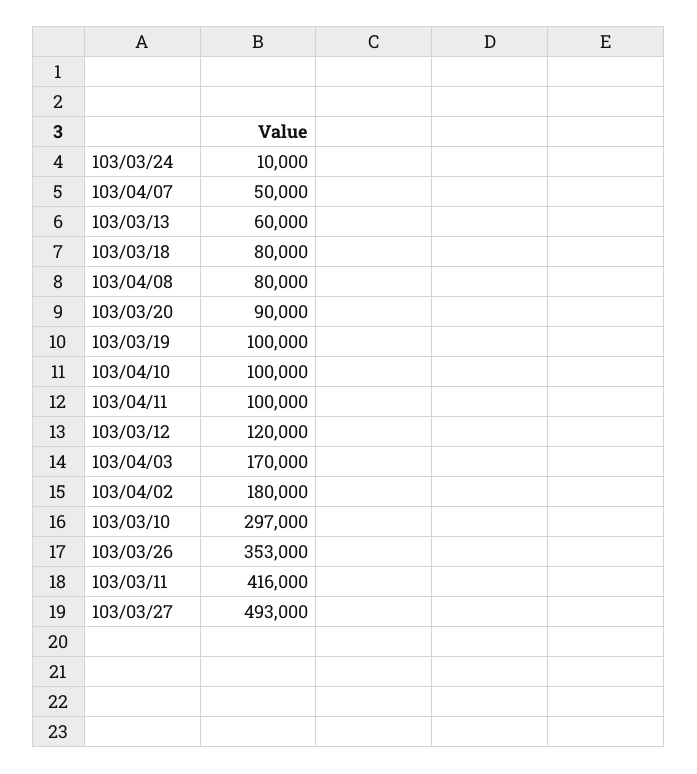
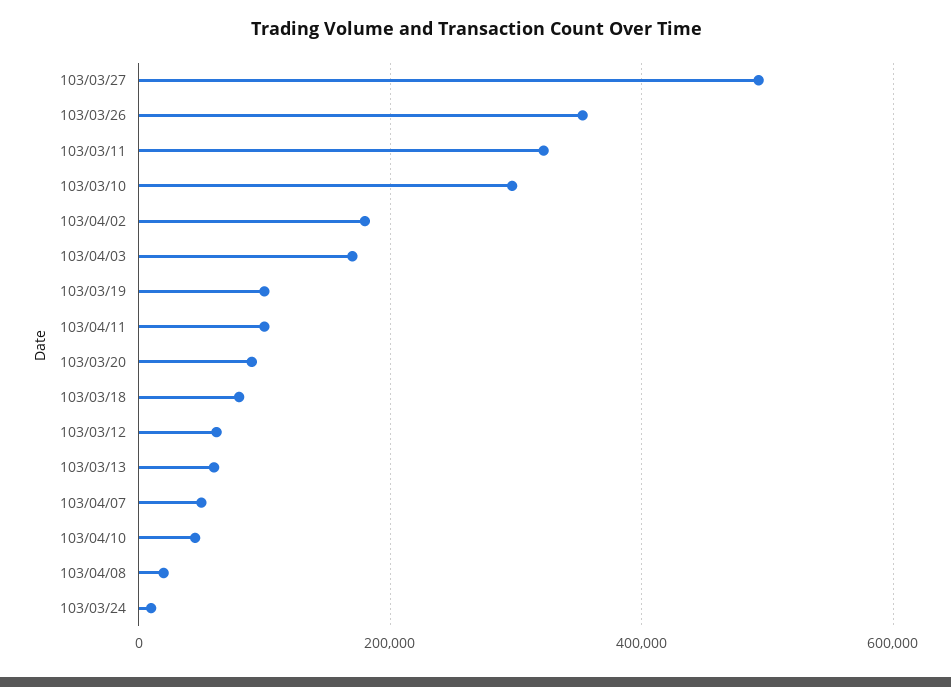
103/04/08: 80000 -> 20000
103/04/10: 100000 -> 40000
103/03/12: 120000 -> 60000
103/03/11: 416000 -> 320000

